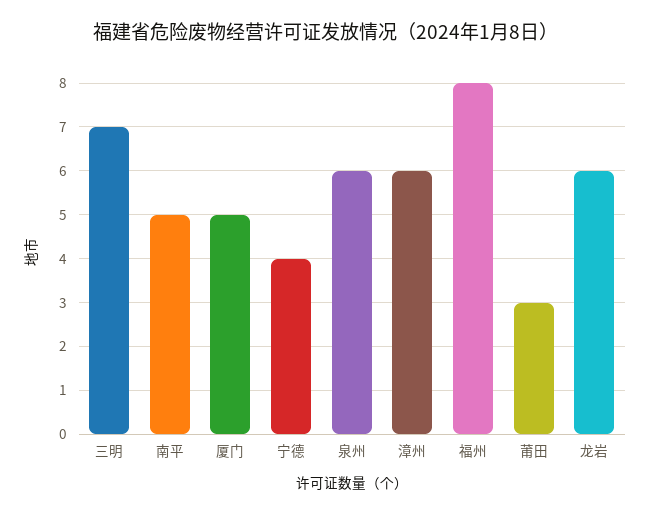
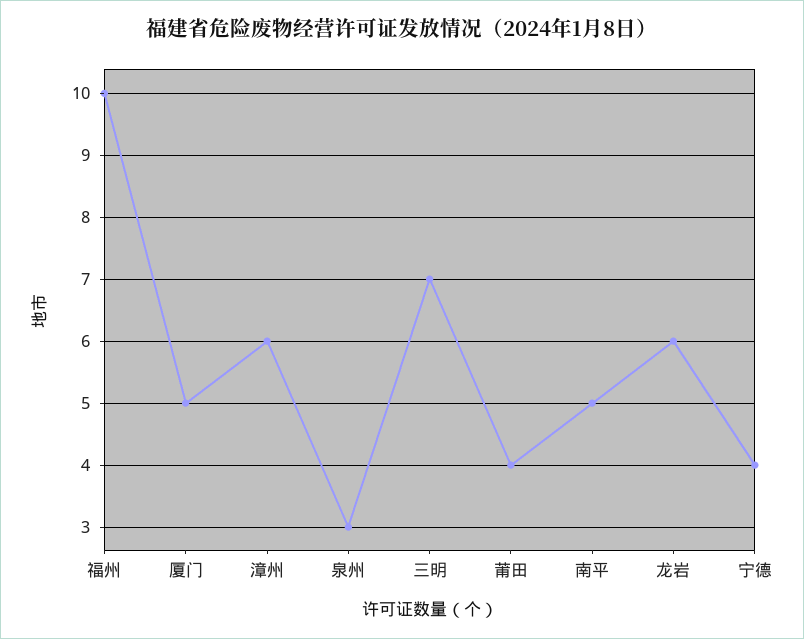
泉州: 6 -> 3
福州: 8 -> 10
莆田: 3 -> 4

